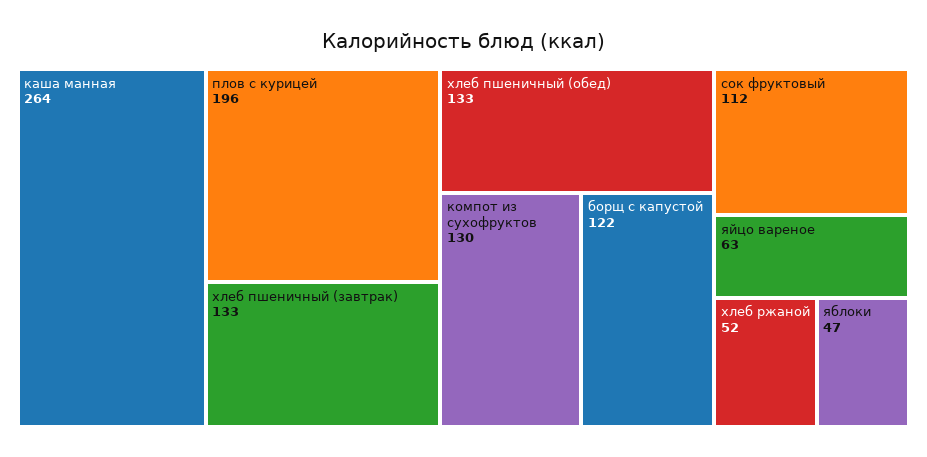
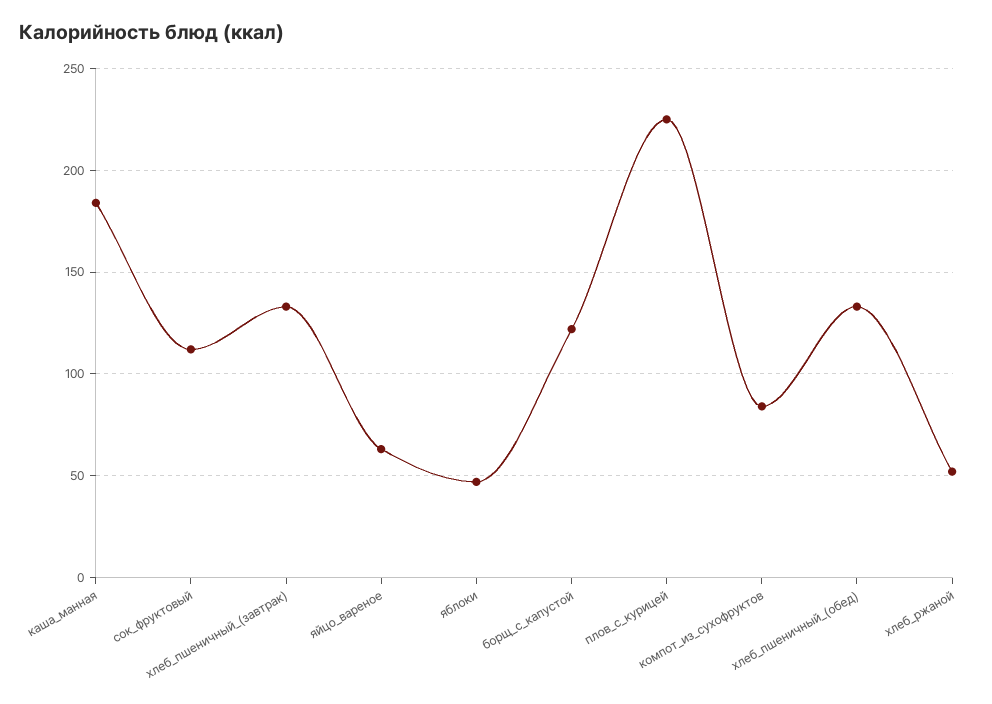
каша манная: 264 -> 185
плов с курицей: 196 -> 225
компот из сухофруктов: 130 -> 85

